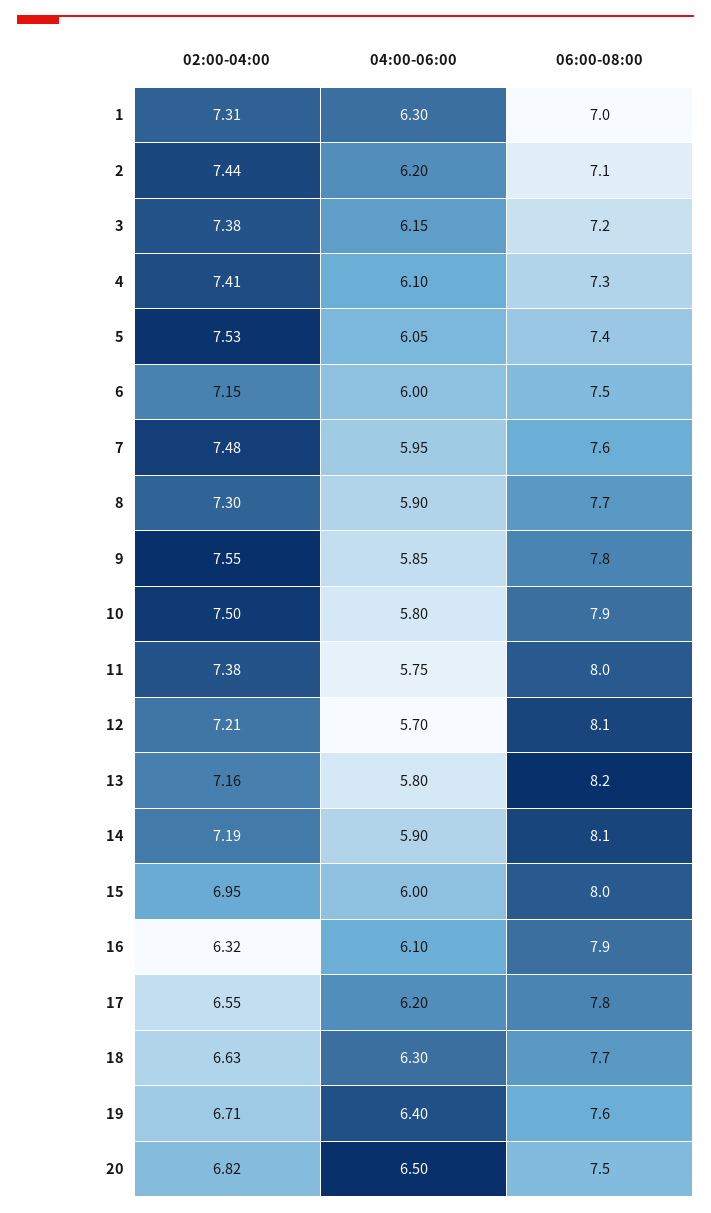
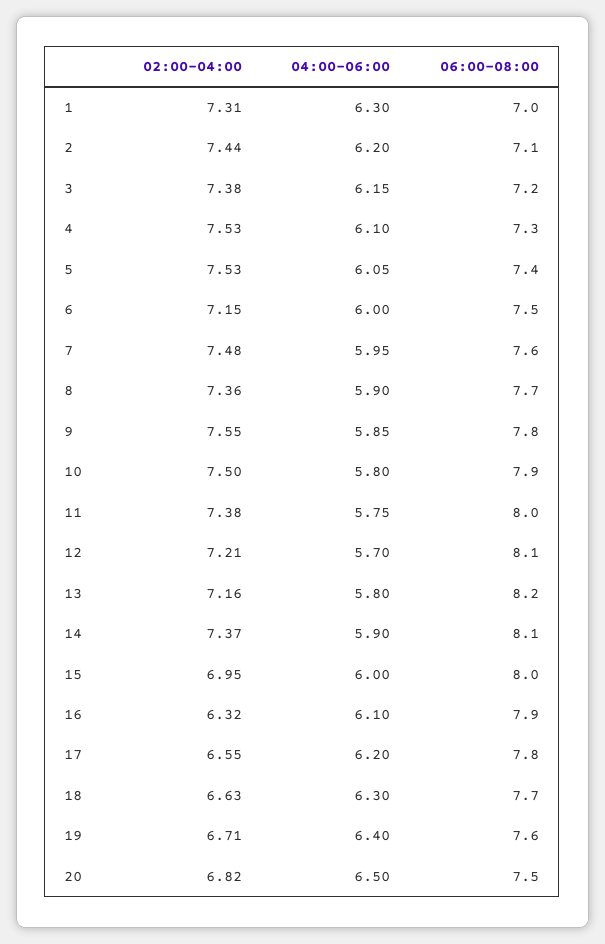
02:00-04:00, 4: 7.41 -> 7.53
02:00-04:00, 8: 7.3 -> 7.36
02:00-04:00, 14: 7.19 -> 7.37

